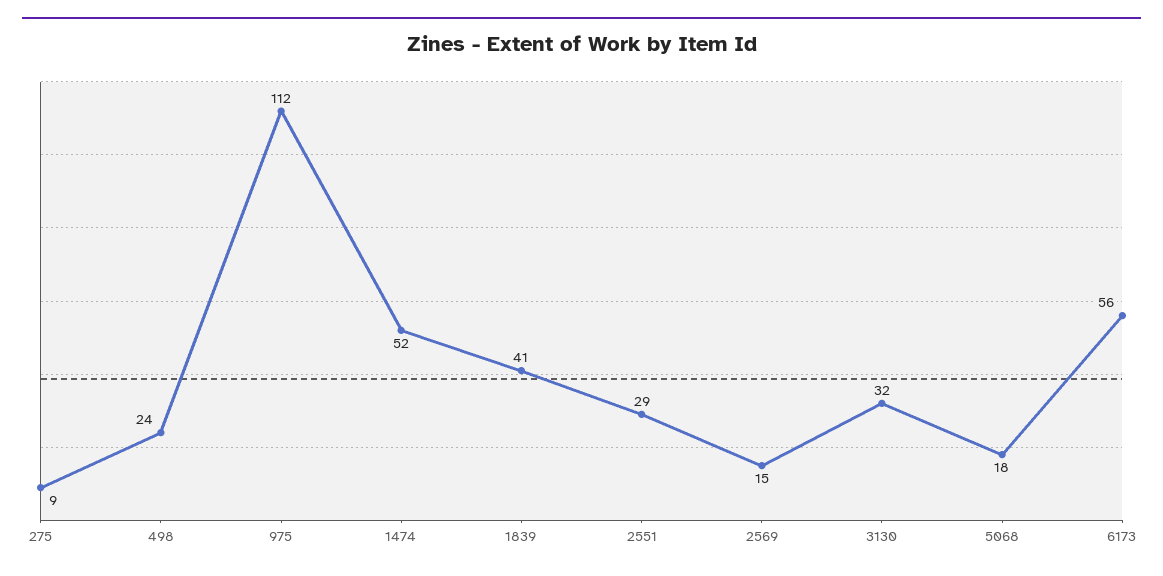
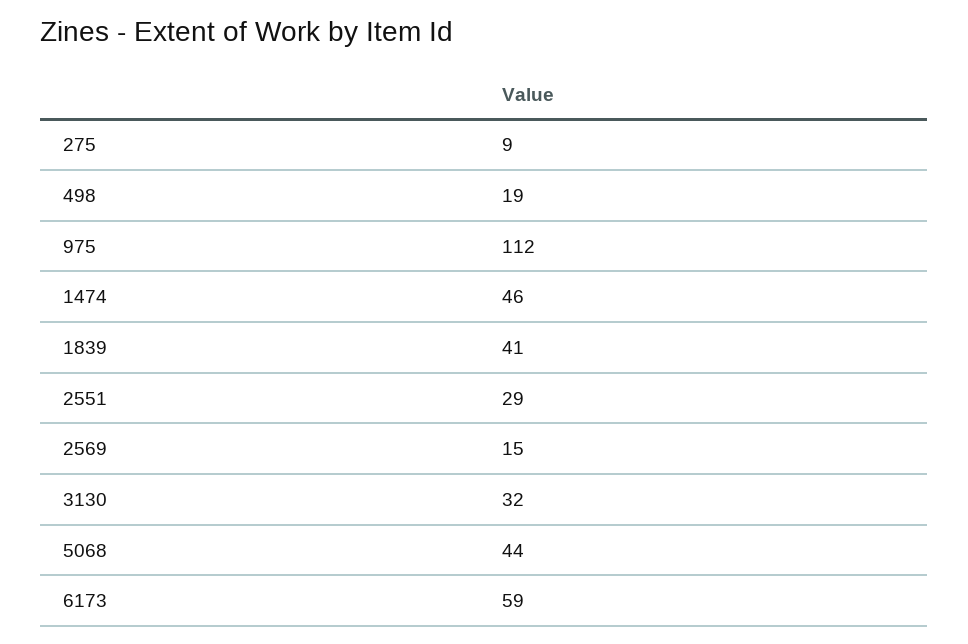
498: 24 -> 19
1474: 52 -> 46
5068: 18 -> 44
6173: 56 -> 59

